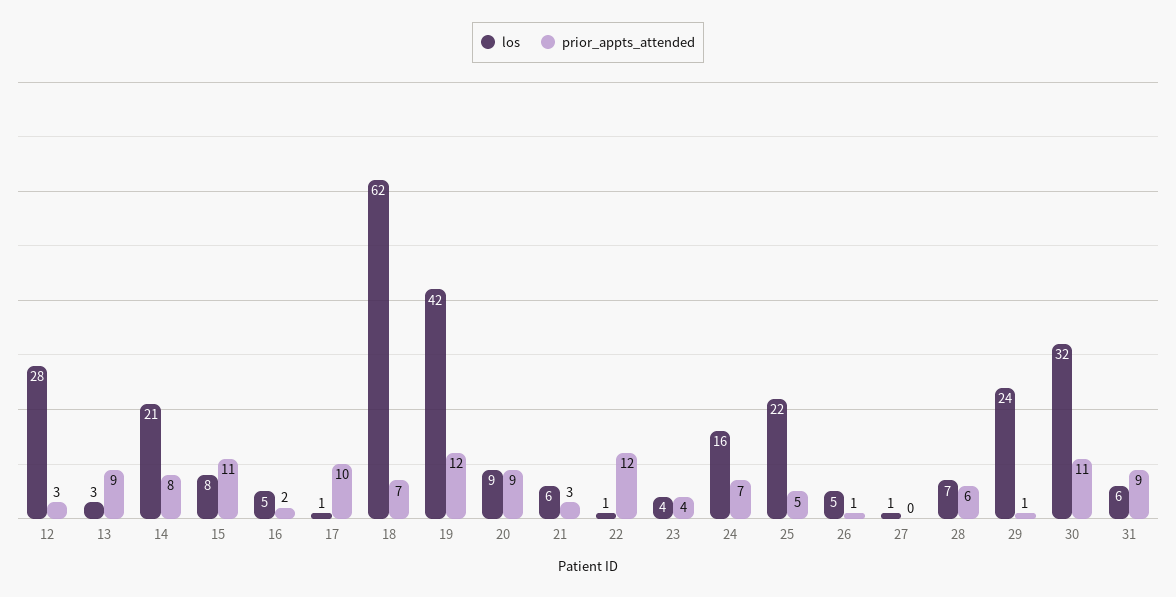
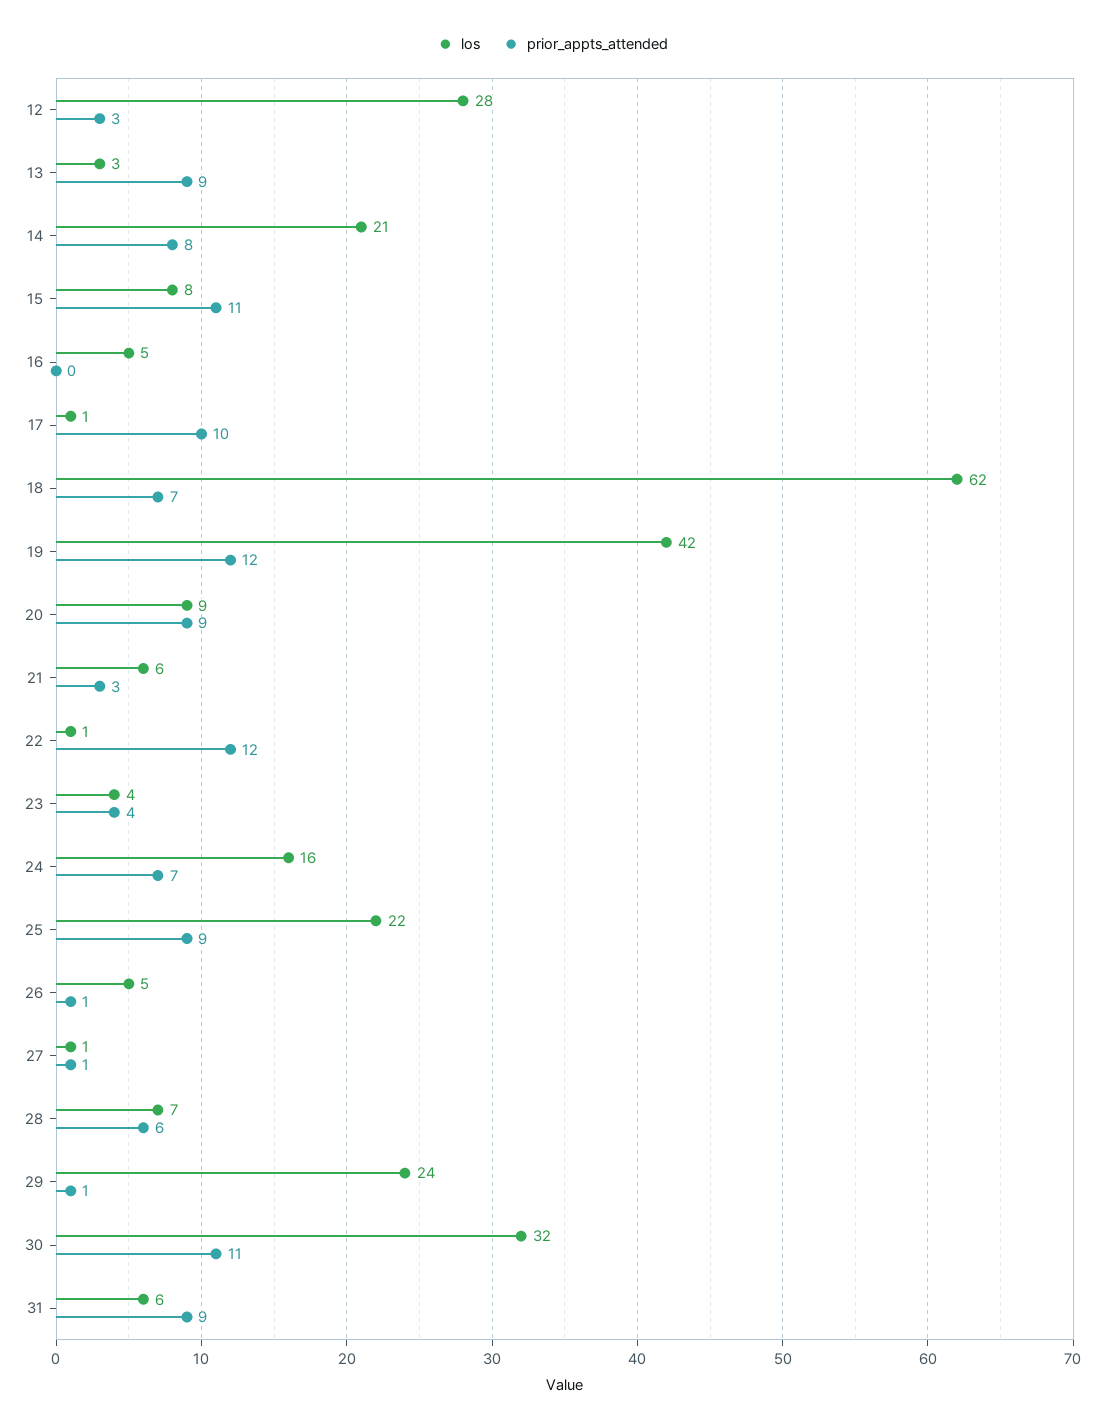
prior_appts_attended, 16: 2 -> 0
prior_appts_attended, 25: 5 -> 9
prior_appts_attended, 27: 0 -> 1

